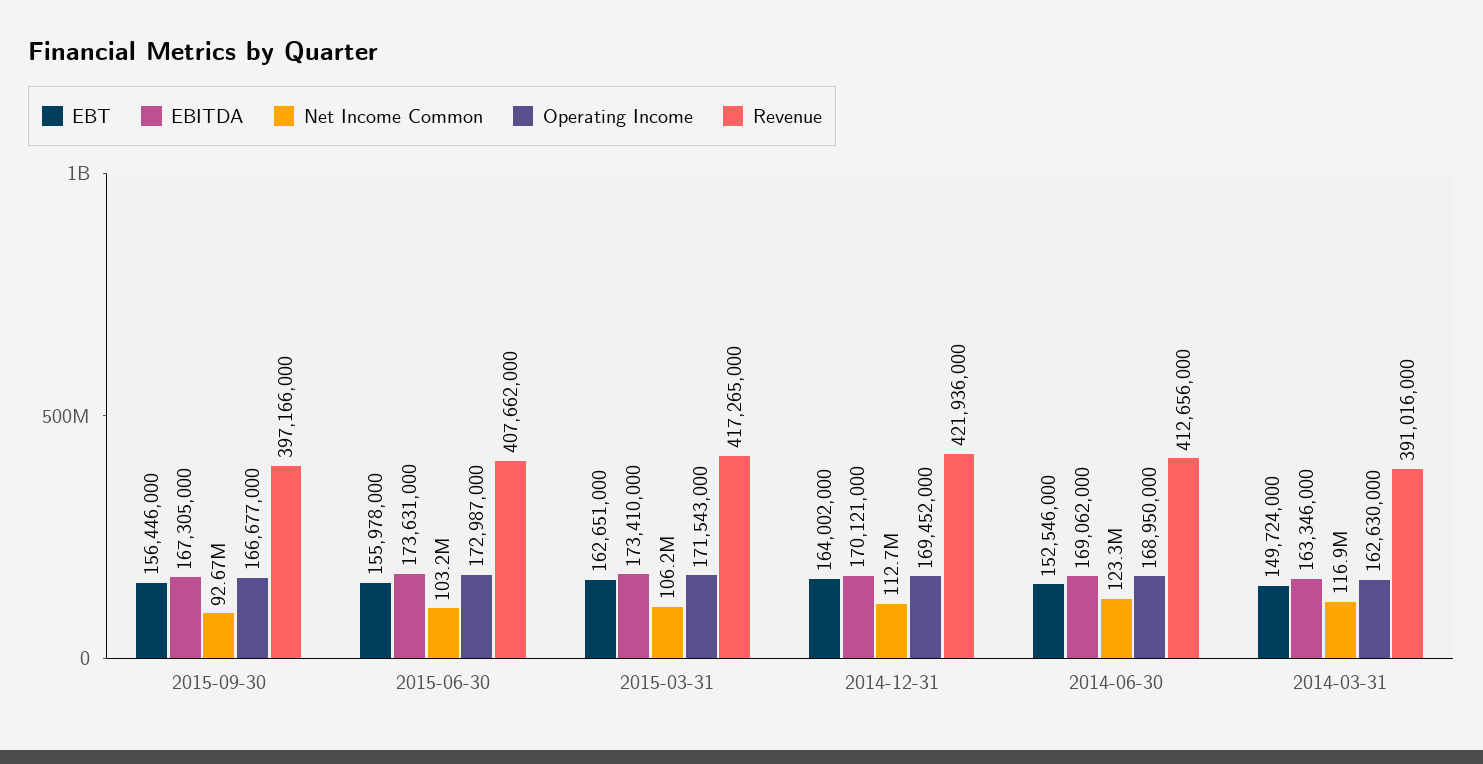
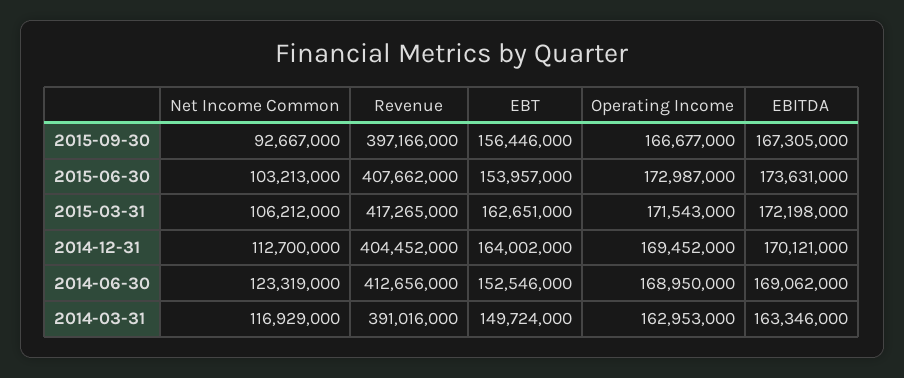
EBT, 2015-06-30: 155978000 -> 153957000
EBITDA, 2015-03-31: 173410000 -> 172198000
Revenue, 2014-12-31: 421936000 -> 404452000
Operating Income, 2014-03-31: 162630000 -> 162953000

